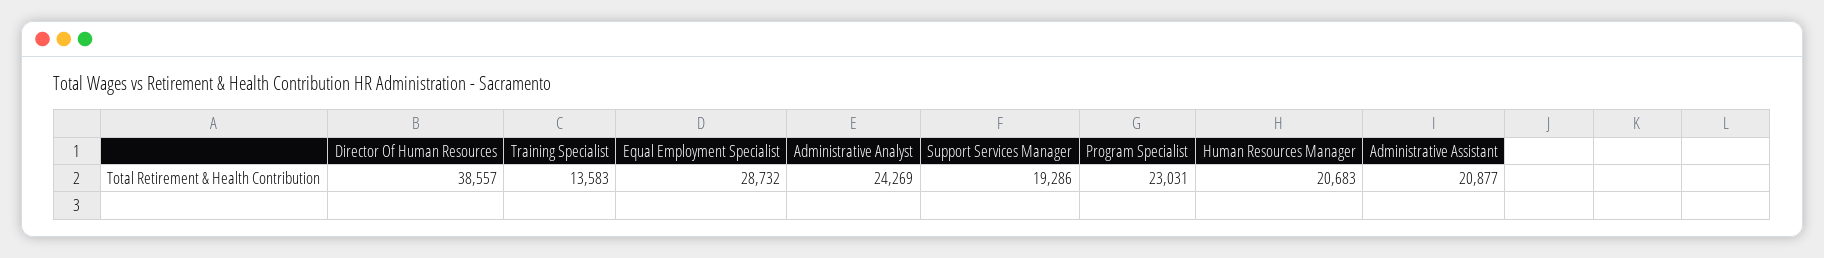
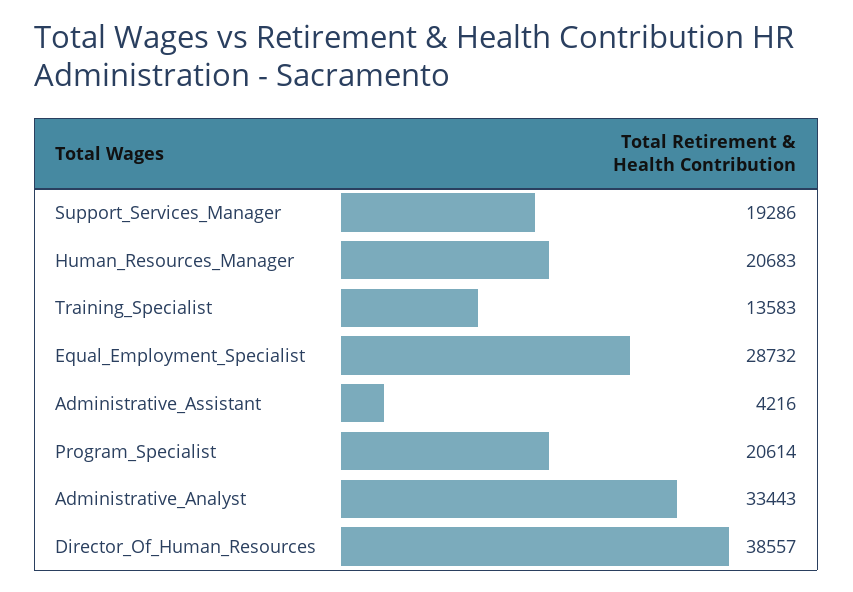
Administrative Analyst: 24269 -> 33443
Program Specialist: 23031 -> 20614
Administrative Assistant: 20877 -> 4216

